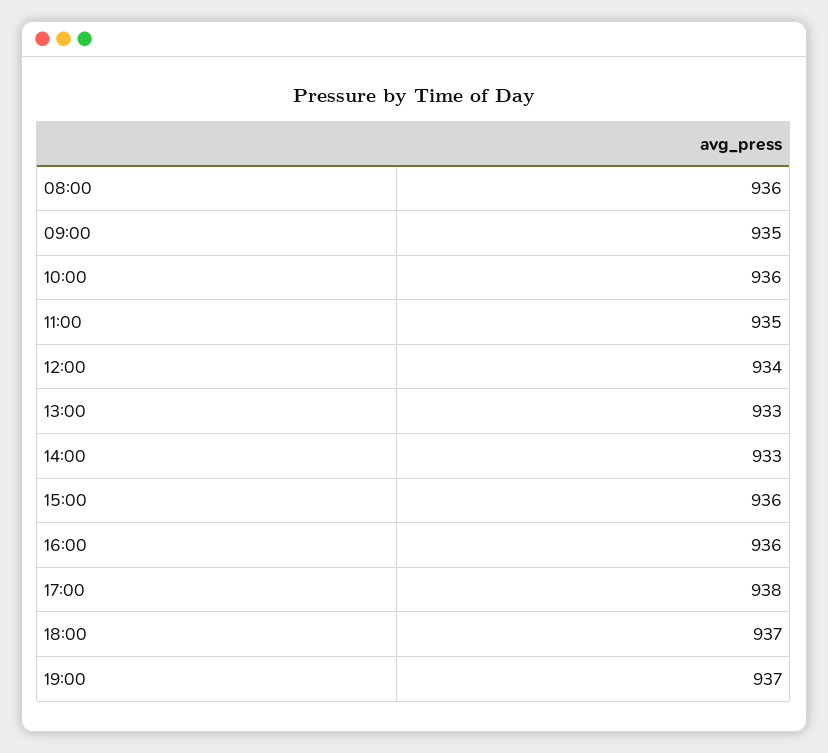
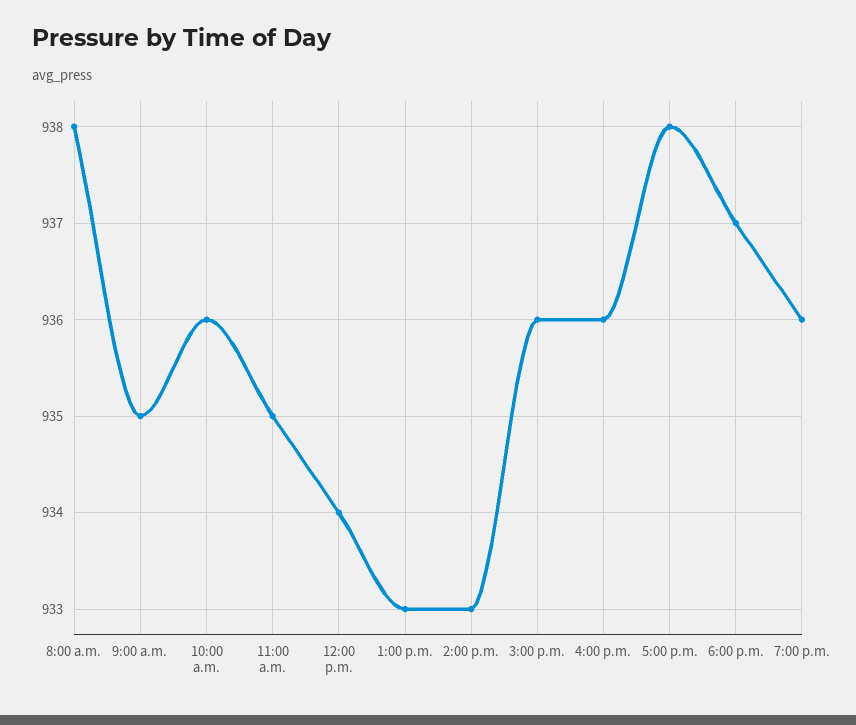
08:00: 936 -> 938
19:00: 937 -> 936

